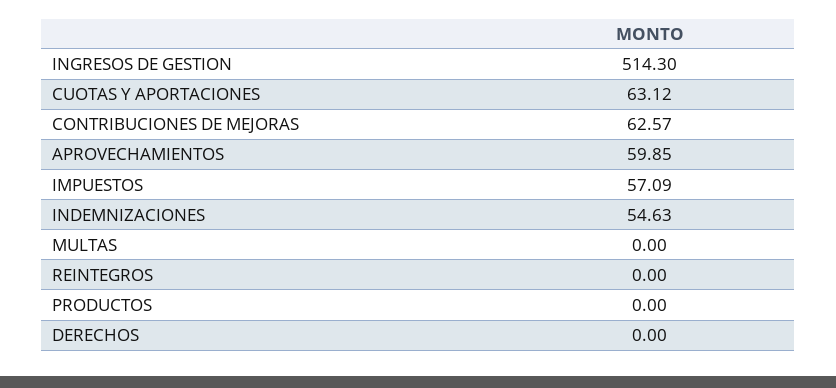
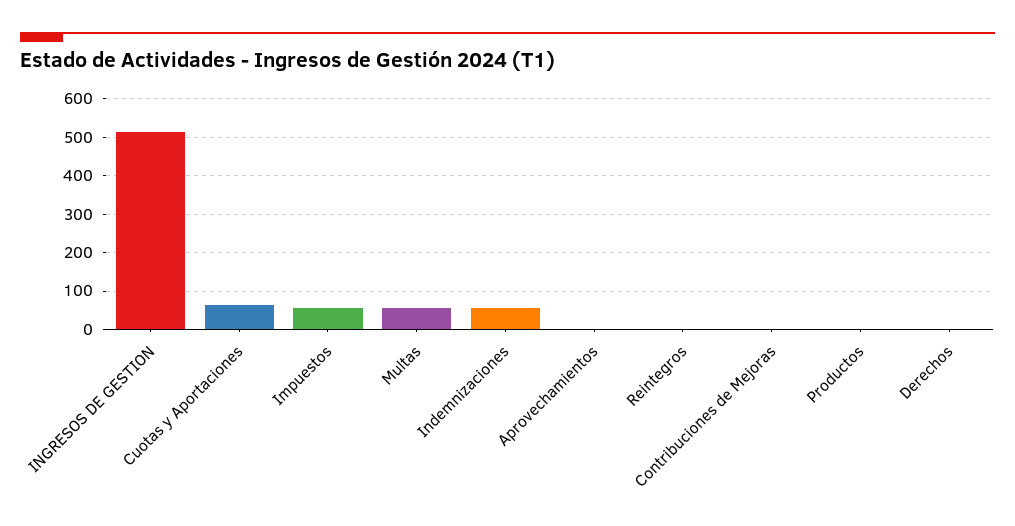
CONTRIBUCIONES DE MEJORAS: 62.57 -> 0
APROVECHAMIENTOS: 59.85 -> 0
MULTAS: 0 -> 60

